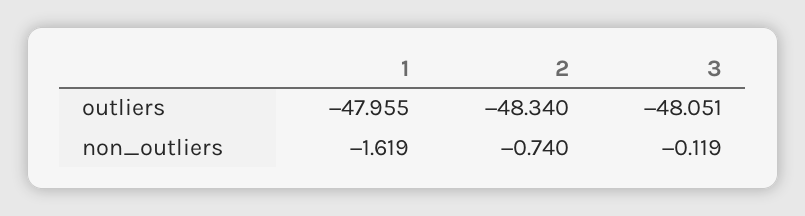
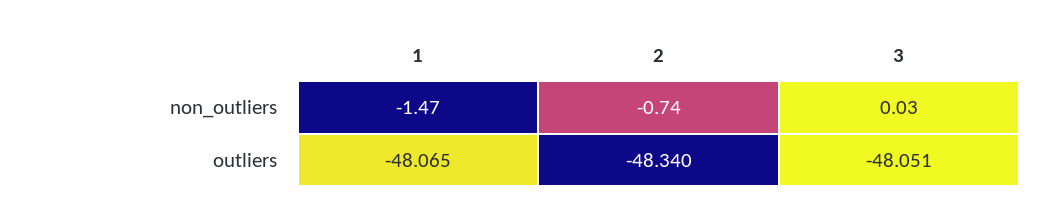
1, outliers: -47.955 -> -48.065
1, non_outliers: -1.619 -> -1.47
3, non_outliers: -0.119 -> 0.03

